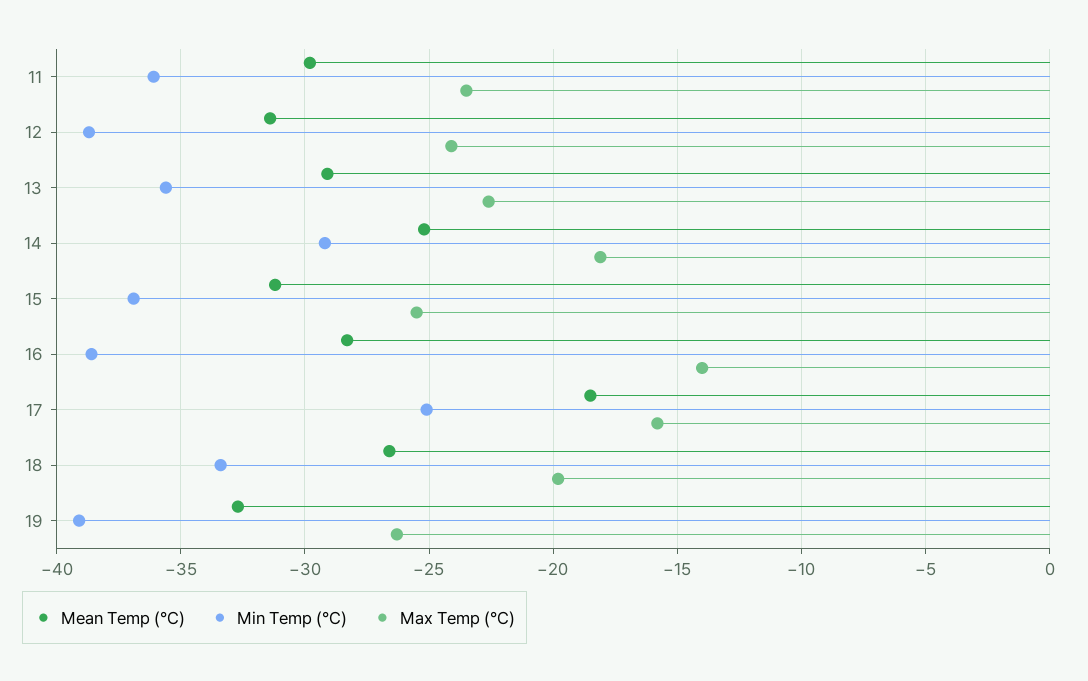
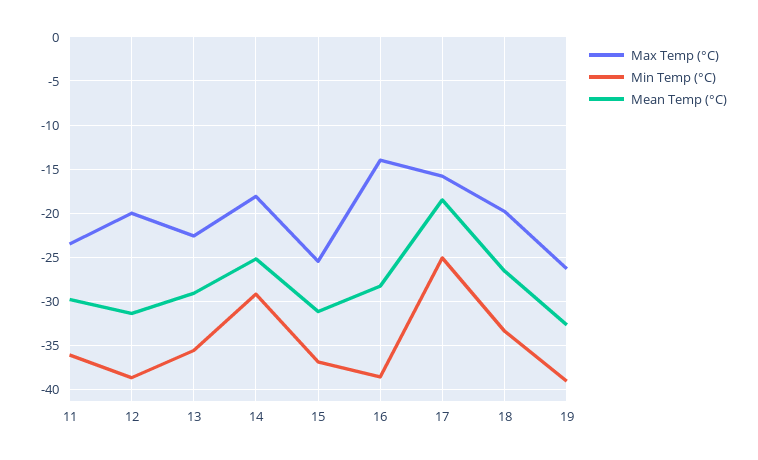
Max Temp (°C), 12: -24 -> -20

